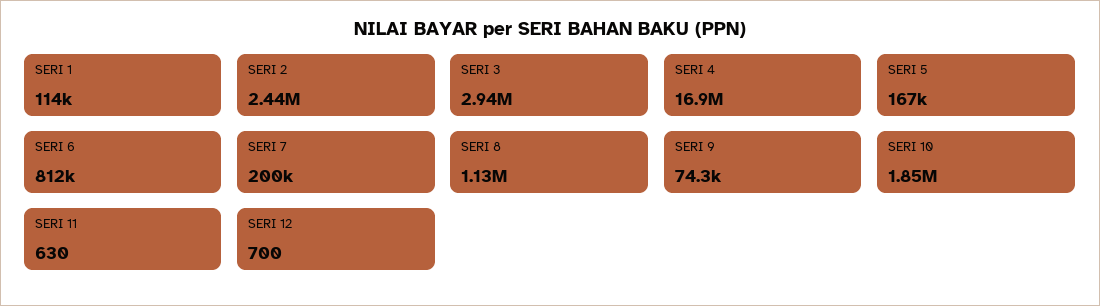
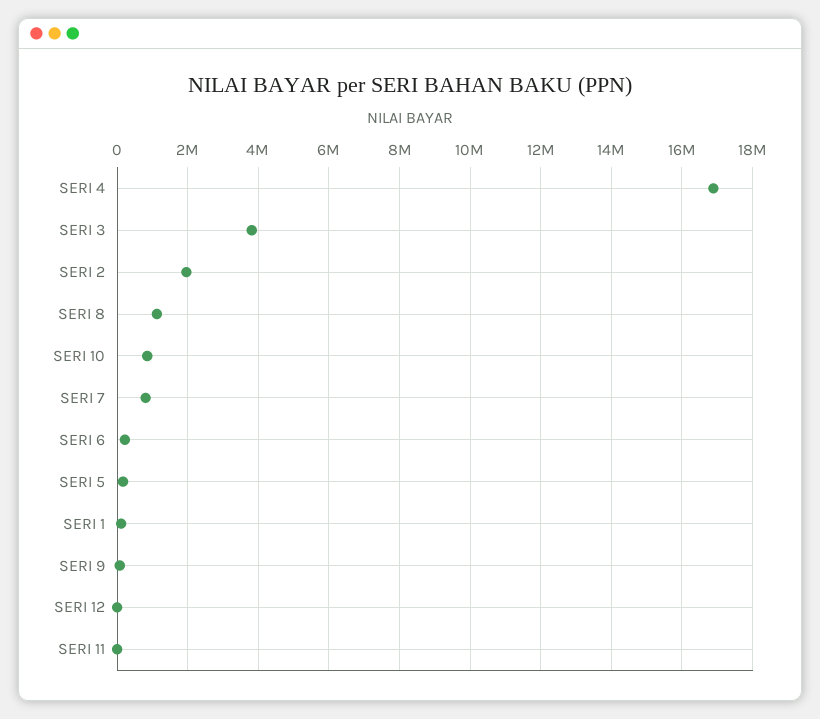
SERI 2: 2440000 -> 2000000
SERI 3: 2940000 -> 3800000
SERI 6: 812000 -> 200000
SERI 7: 200000 -> 800000
SERI 10: 1850000 -> 800000

